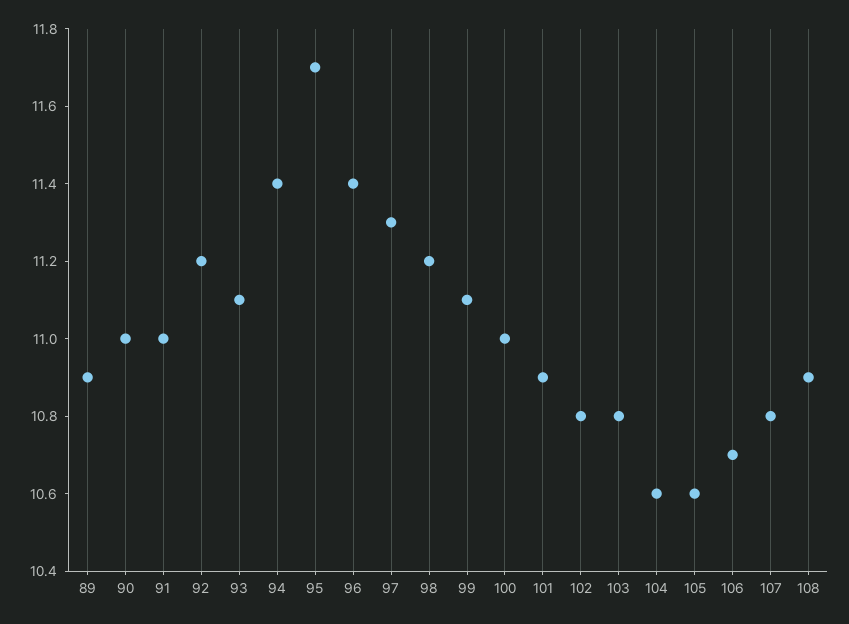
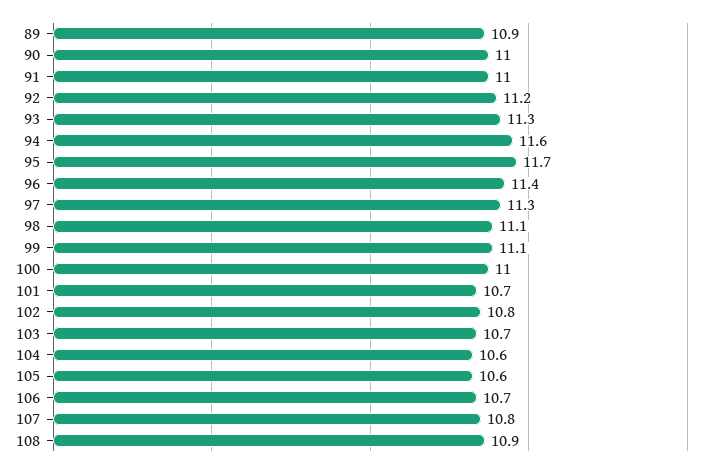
93: 11.1 -> 11.3
94: 11.4 -> 11.6
98: 11.2 -> 11.1
101: 10.9 -> 10.7
103: 10.8 -> 10.7

